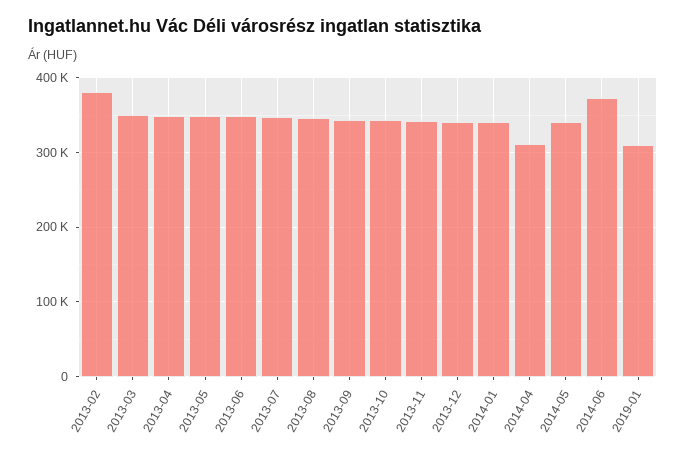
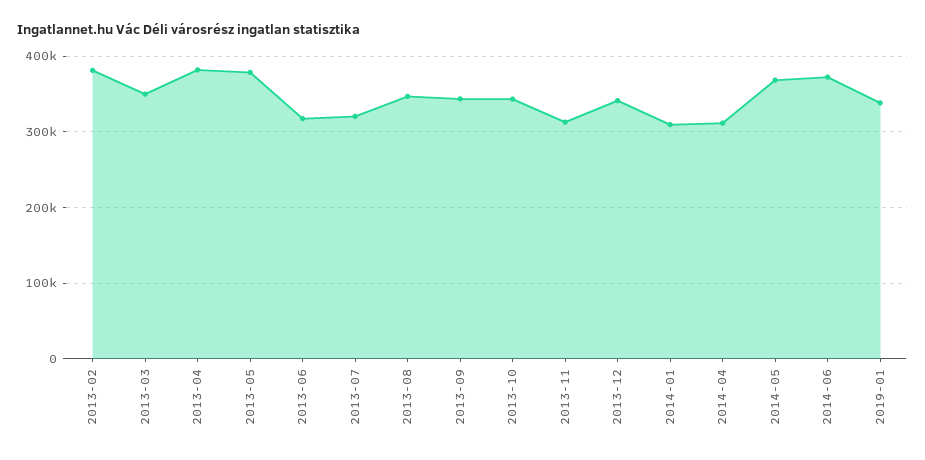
2013-04: 350000 -> 380000
2013-05: 350000 -> 380000
2013-06: 350000 -> 320000
2013-07: 350000 -> 320000
2013-11: 340000 -> 310000
2014-01: 340000 -> 310000
2014-05: 340000 -> 370000
2019-01: 310000 -> 340000

